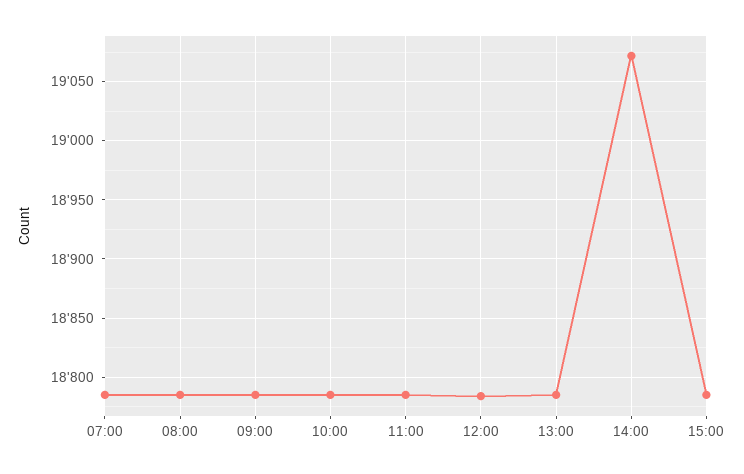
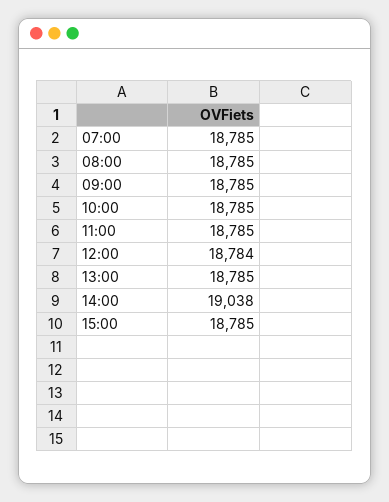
14:00: 19070 -> 19038

